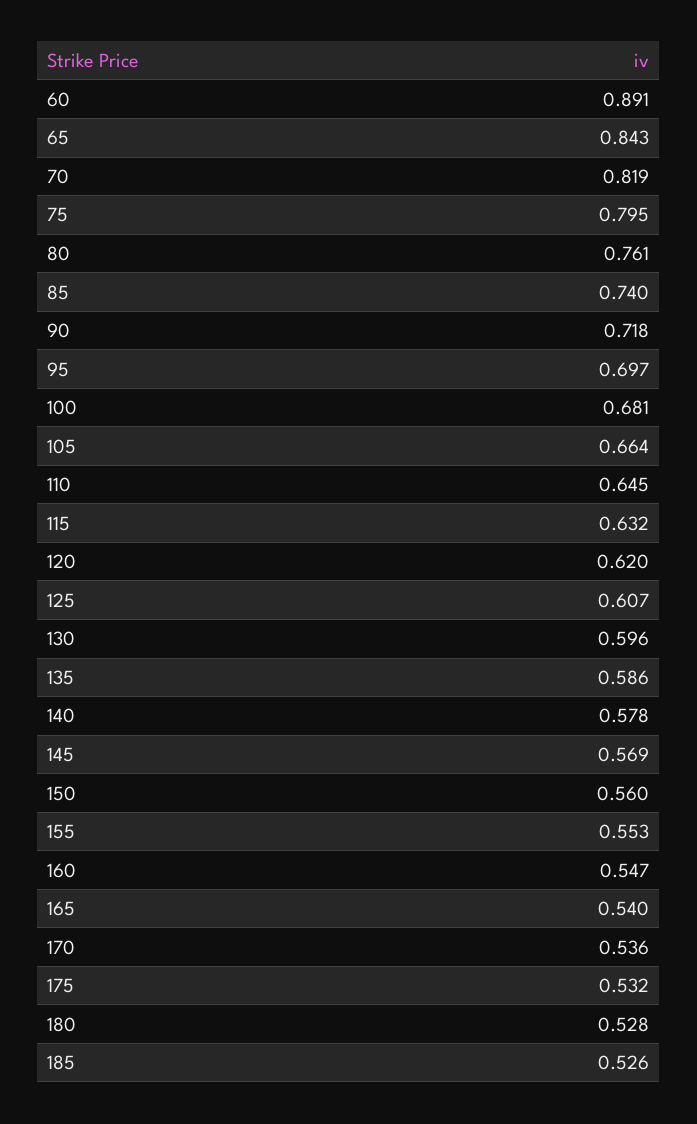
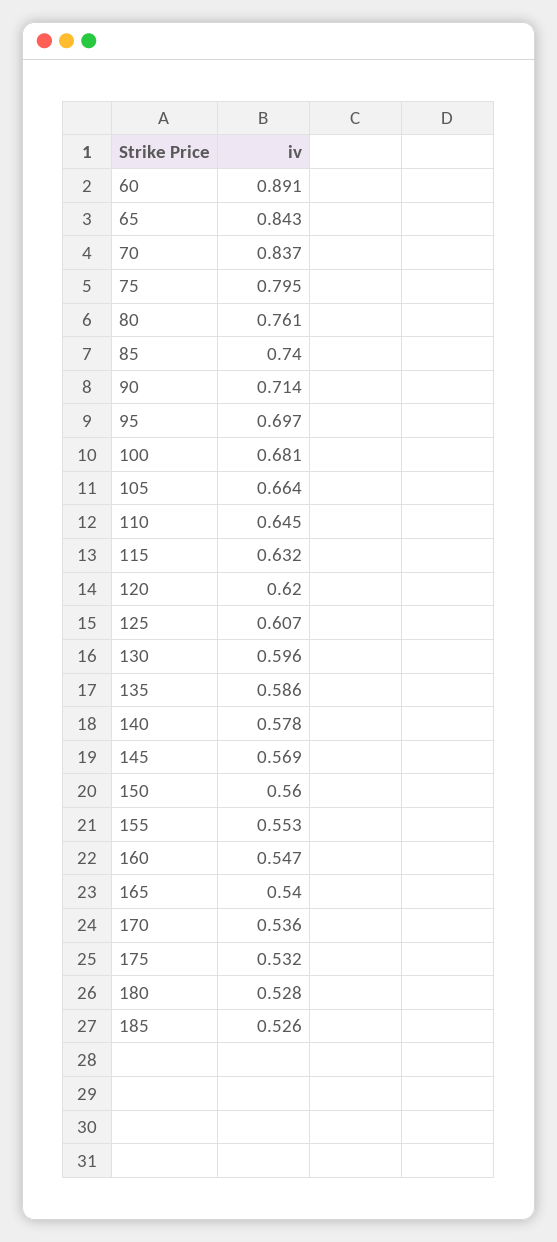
70: 0.819 -> 0.837
90: 0.718 -> 0.714

